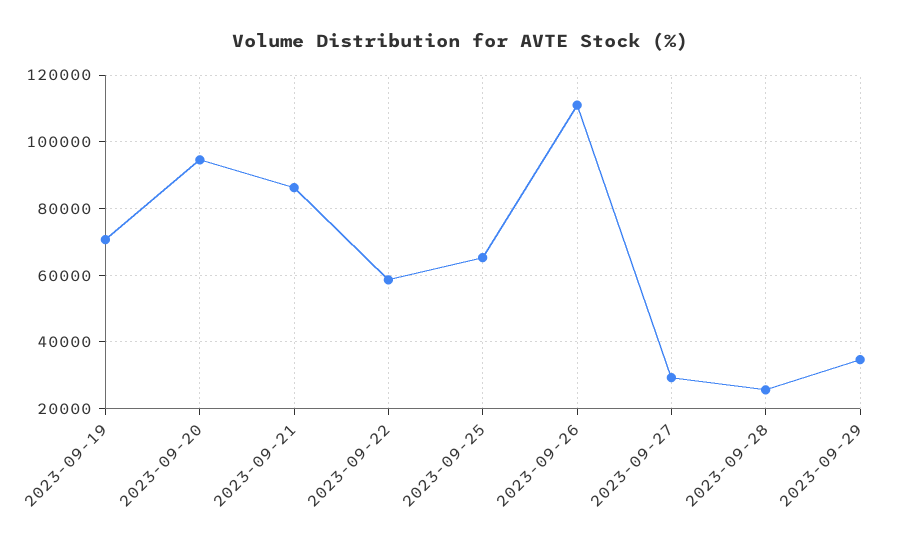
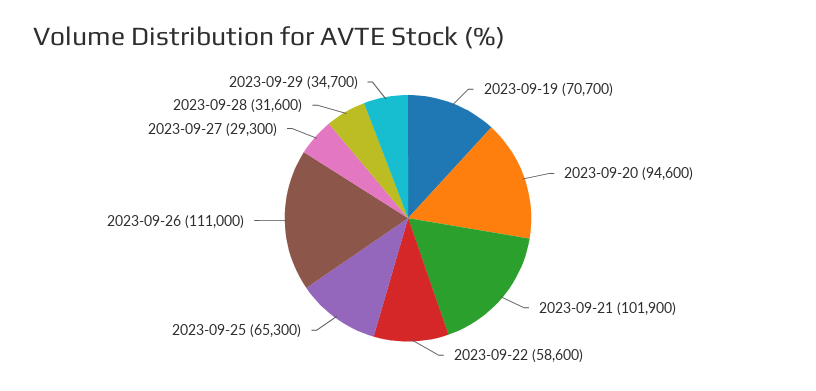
2023-09-21: 86000 -> 101900
2023-09-28: 26000 -> 31600

